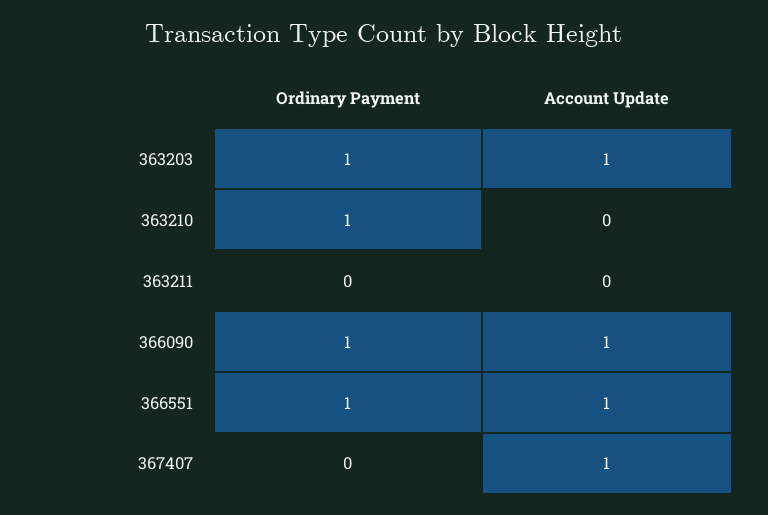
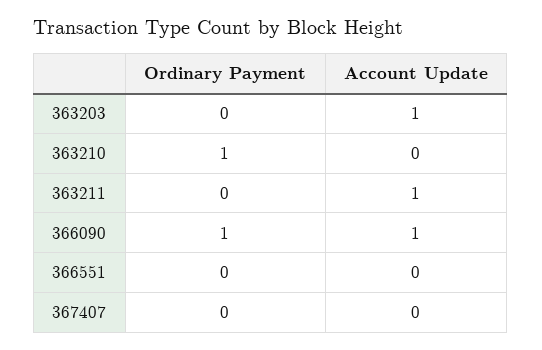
Ordinary Payment, 363203: 1 -> 0
Account Update, 363211: 0 -> 1
Ordinary Payment, 366551: 1 -> 0
Account Update, 366551: 1 -> 0
Account Update, 367407: 1 -> 0

